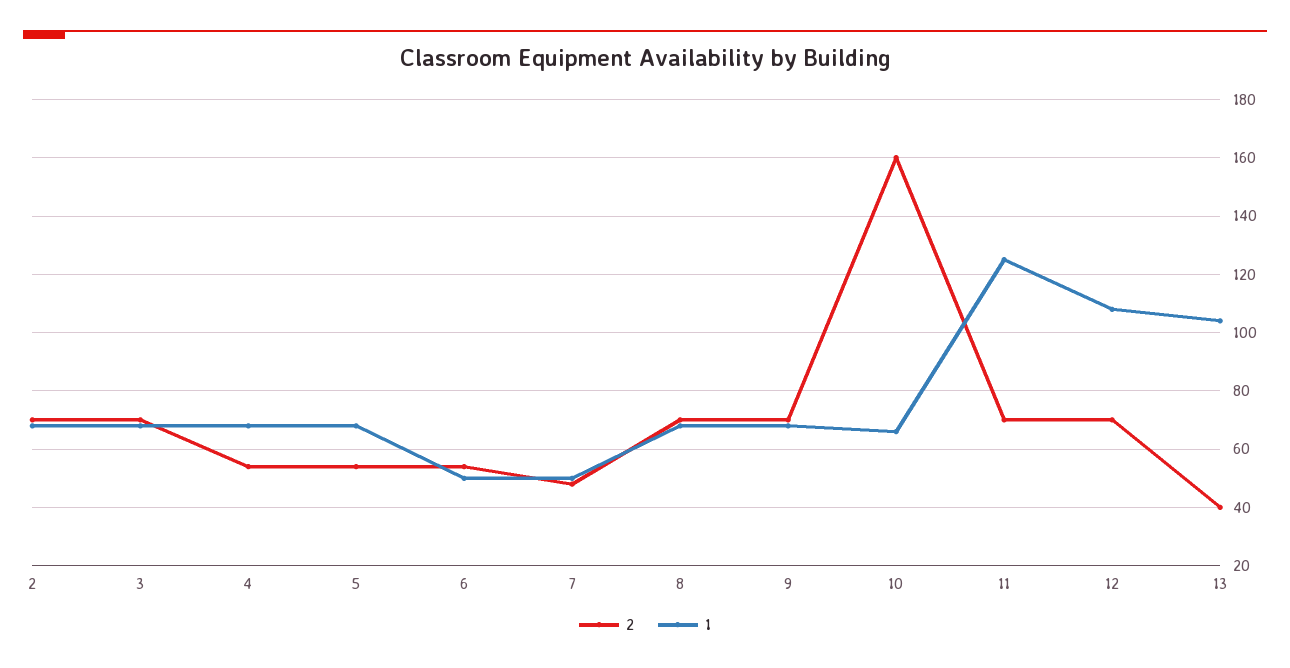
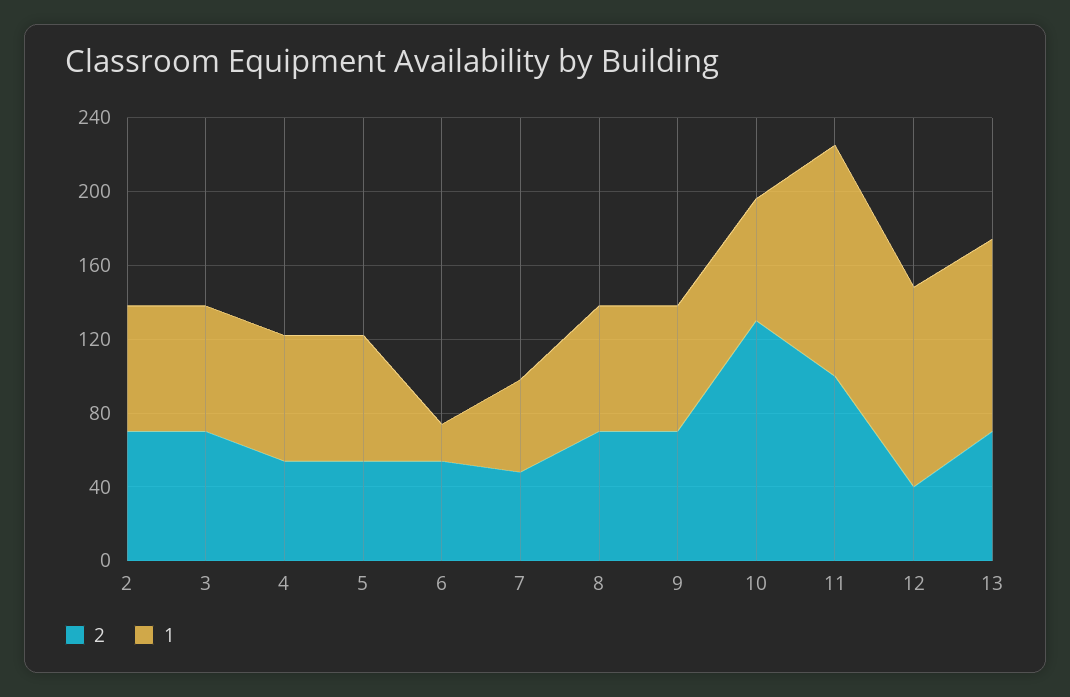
1, 6: 50 -> 20
2, 10: 160 -> 130
2, 11: 70 -> 100
2, 12: 70 -> 40
2, 13: 40 -> 70

